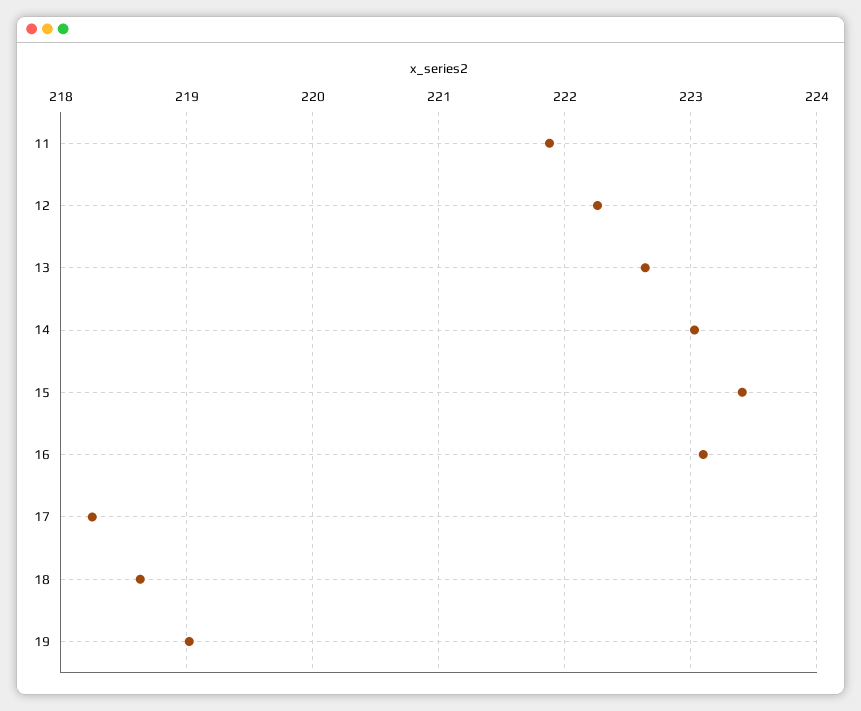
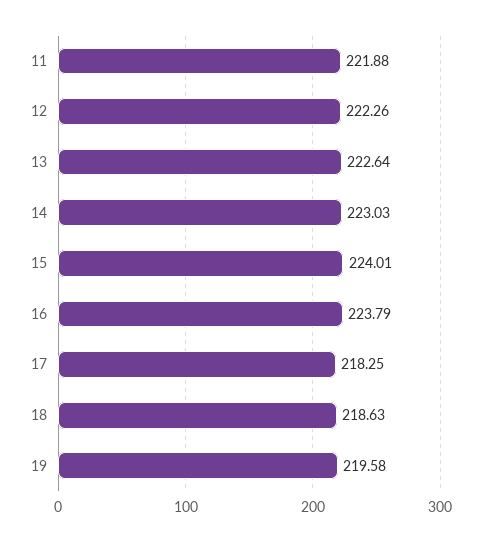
15: 223.4 -> 224.01
16: 223.1 -> 223.79
19: 219 -> 219.58

